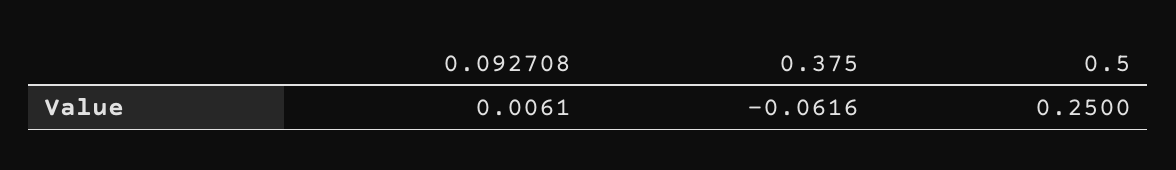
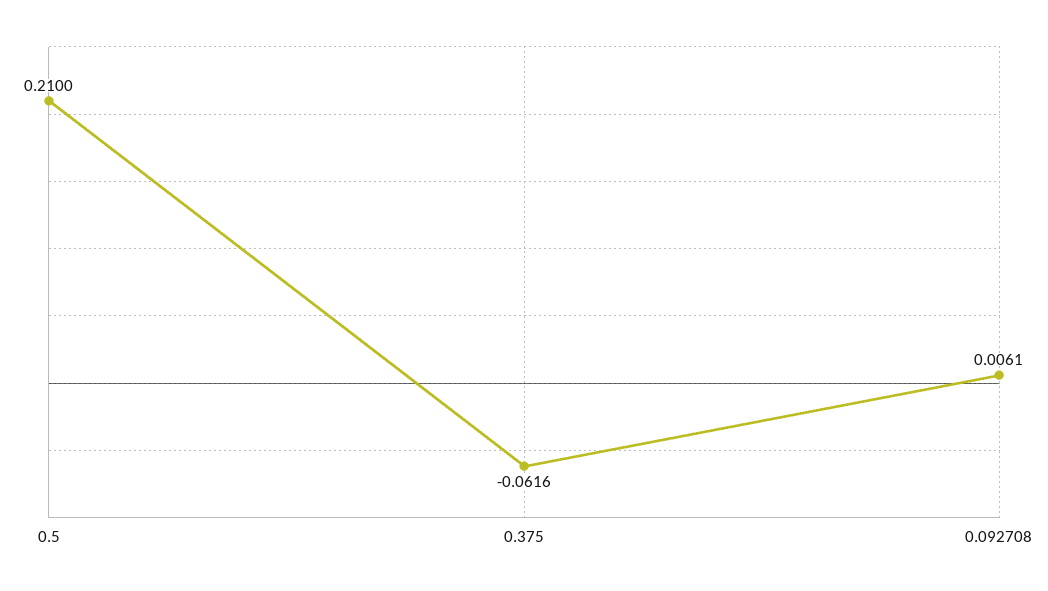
0.5: 0.25 -> 0.21

